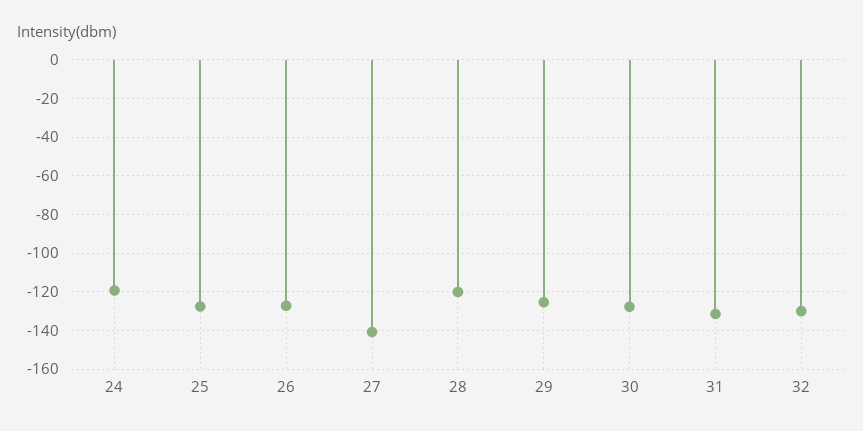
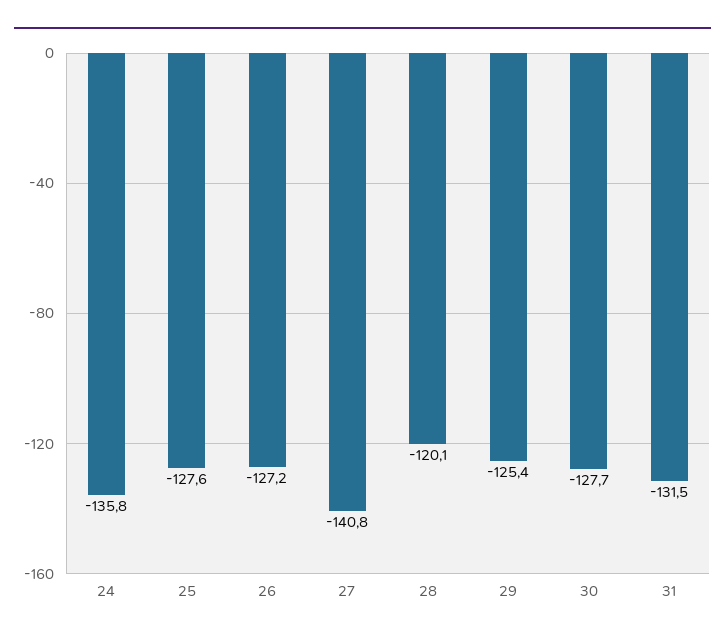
24: -120 -> -135.8
32: -130 -> none

